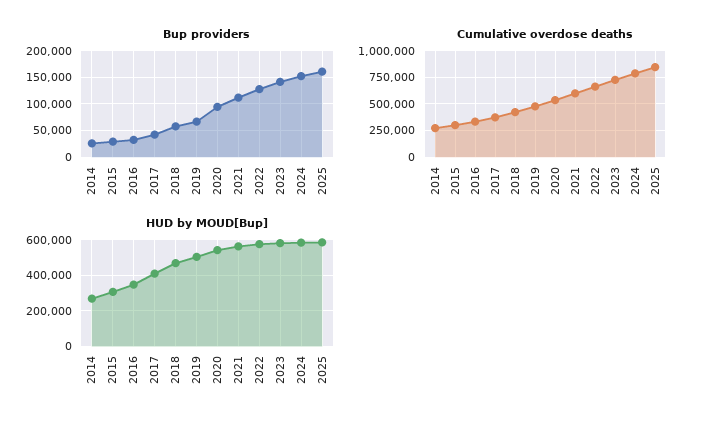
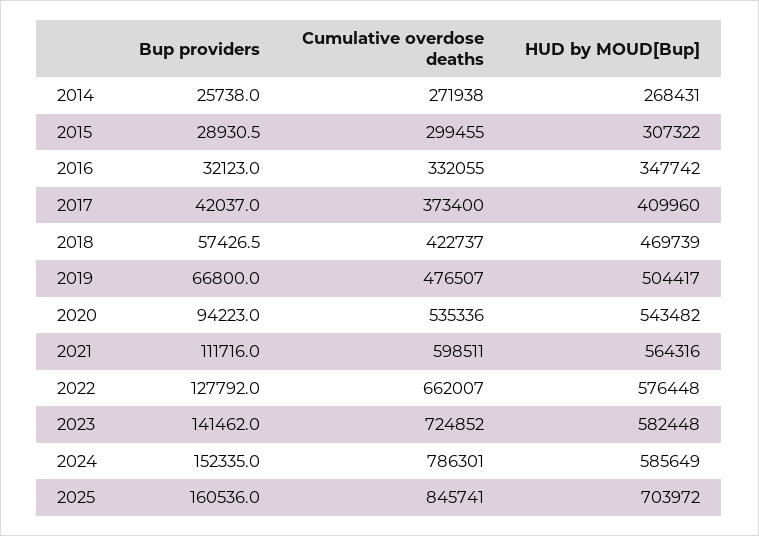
HUD by MOUD[Bup], 2025: 600000 -> 703972

